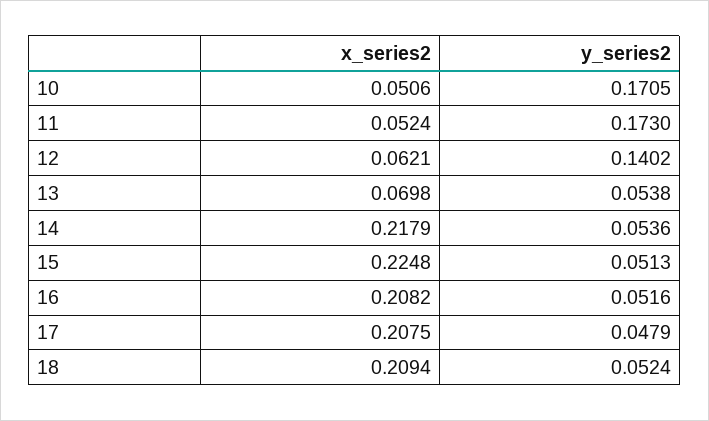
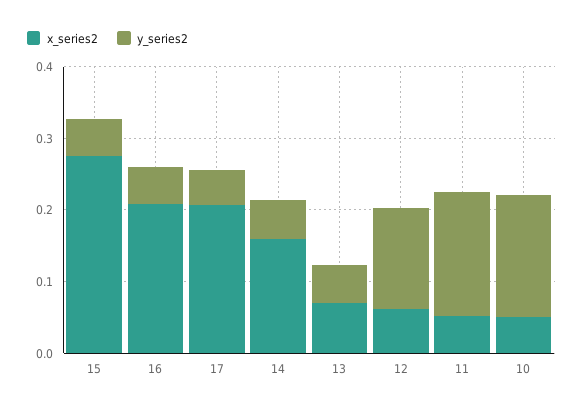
x_series2, 14: 0.2179 -> 0.16
x_series2, 15: 0.2248 -> 0.28
x_series2, 18: 0.2094 -> none
y_series2, 18: 0.0524 -> none

